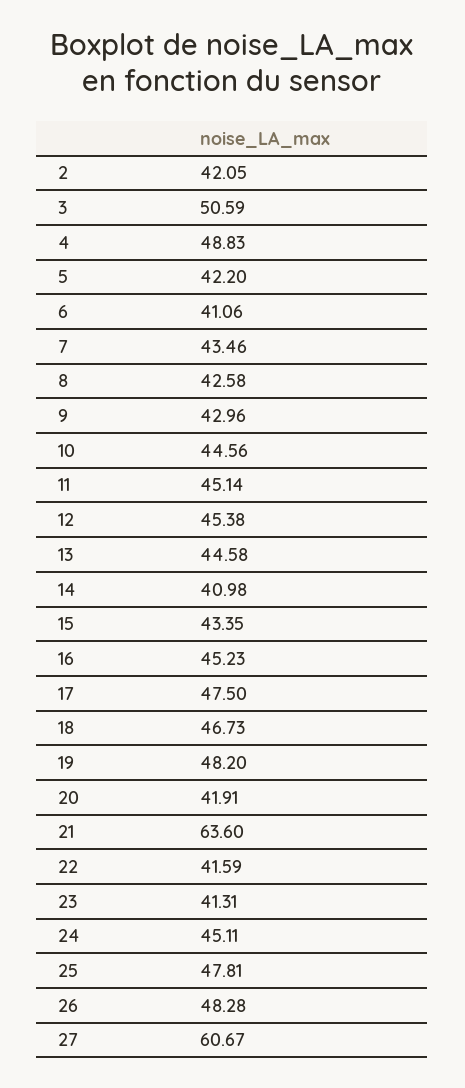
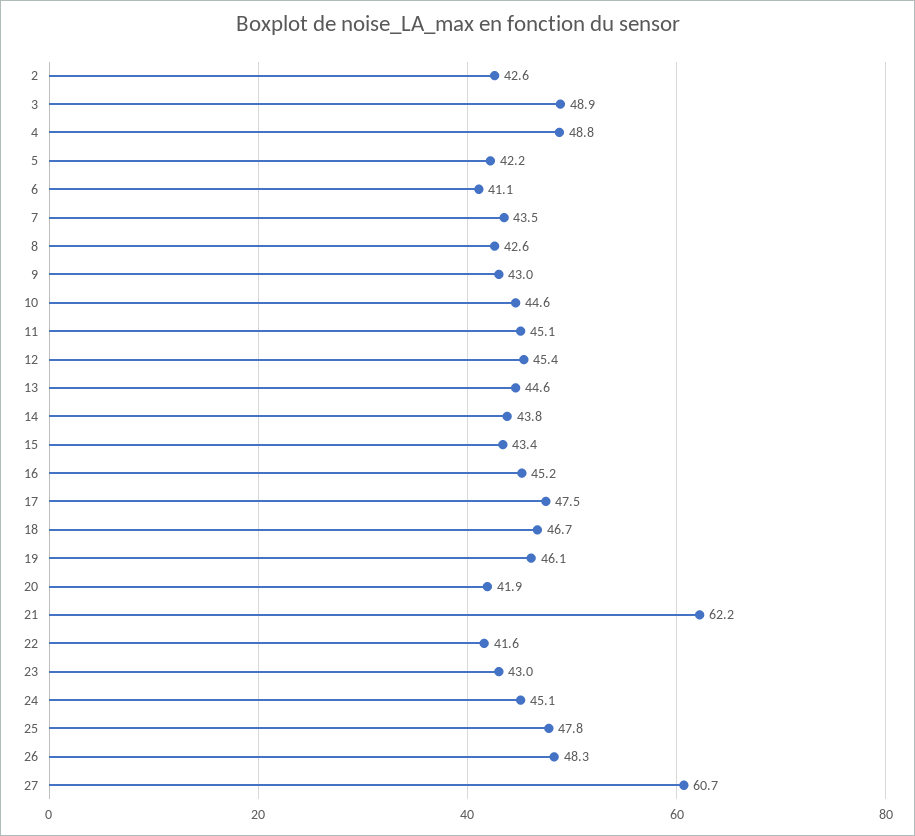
2: 42.05 -> 42.6
3: 50.59 -> 48.9
14: 40.98 -> 43.8
19: 48.2 -> 46.1
21: 63.6 -> 62.2
23: 41.31 -> 43

